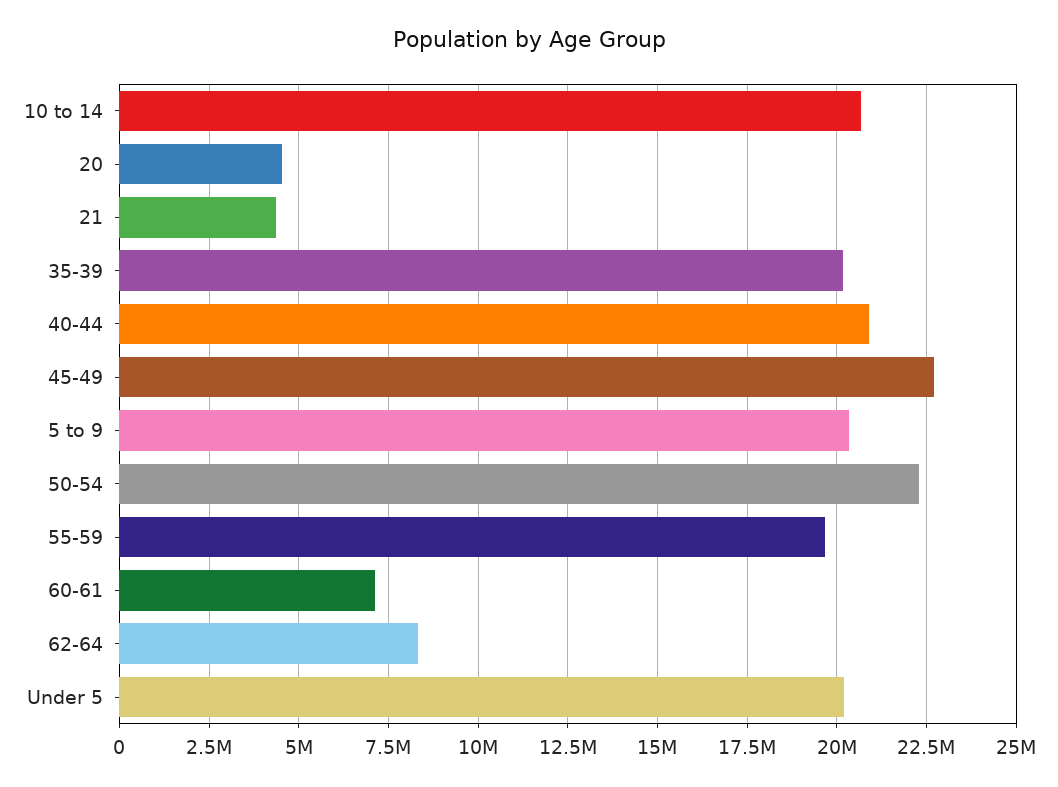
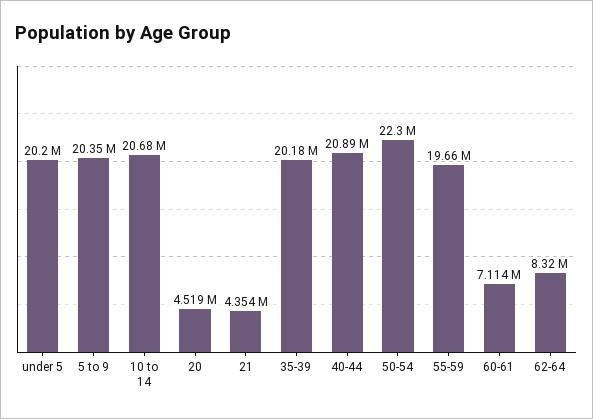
45-49: 22750000 -> none

